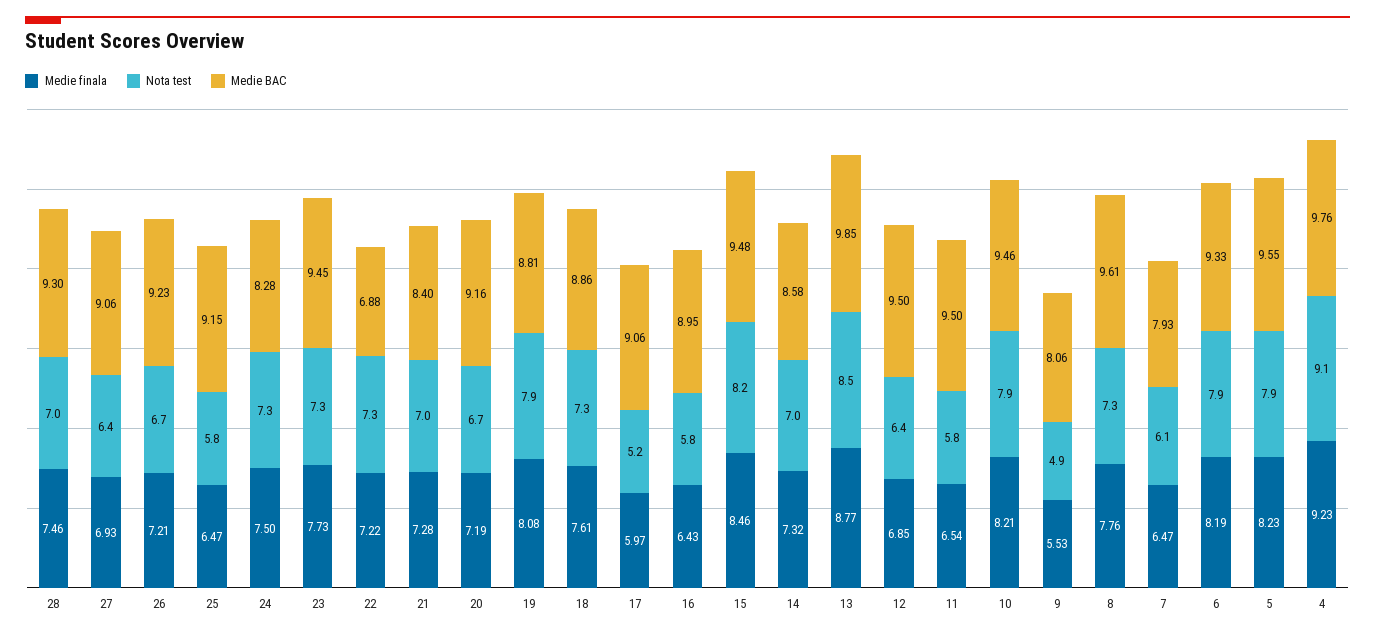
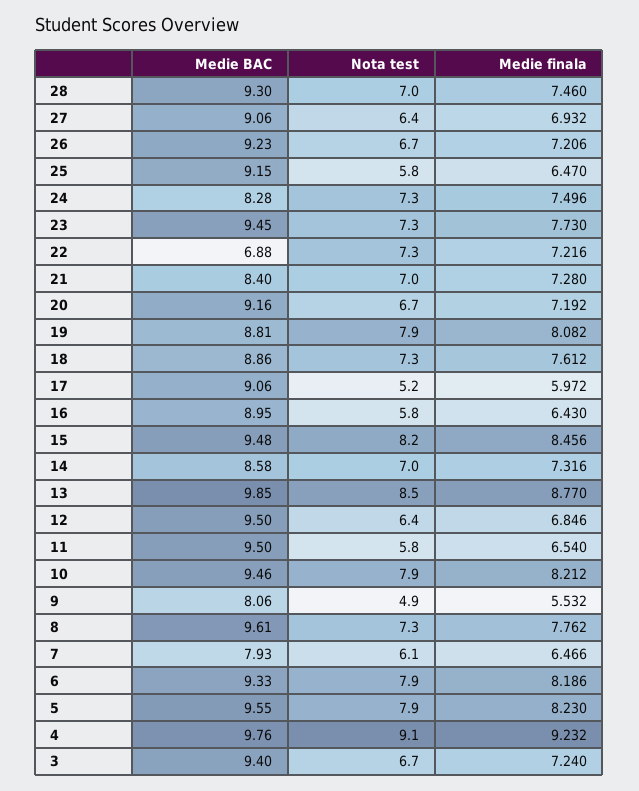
Medie BAC, 3: none -> 9.4
Nota test, 3: none -> 6.7
Medie finala, 3: none -> 7.24

